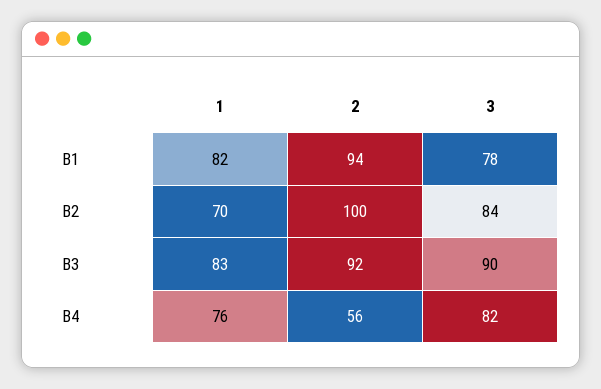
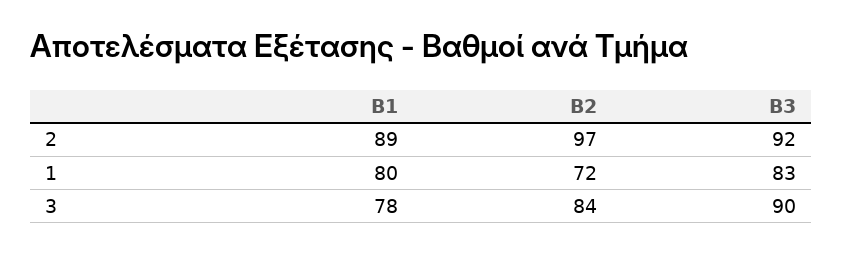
1, Β1: 82 -> 80
2, Β1: 94 -> 89
1, Β2: 70 -> 72
2, Β2: 100 -> 97
1, Β4: 76 -> none
2, Β4: 56 -> none
3, Β4: 82 -> none

